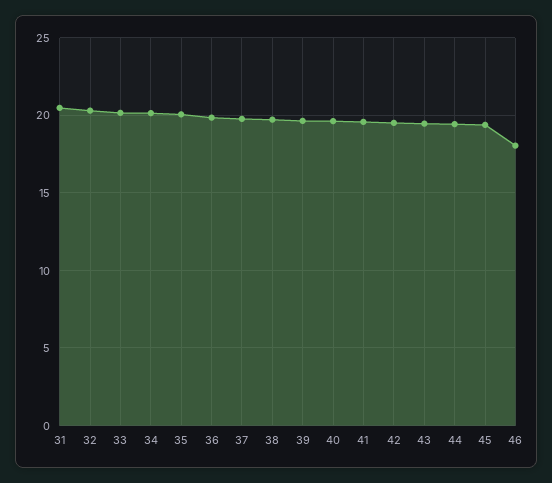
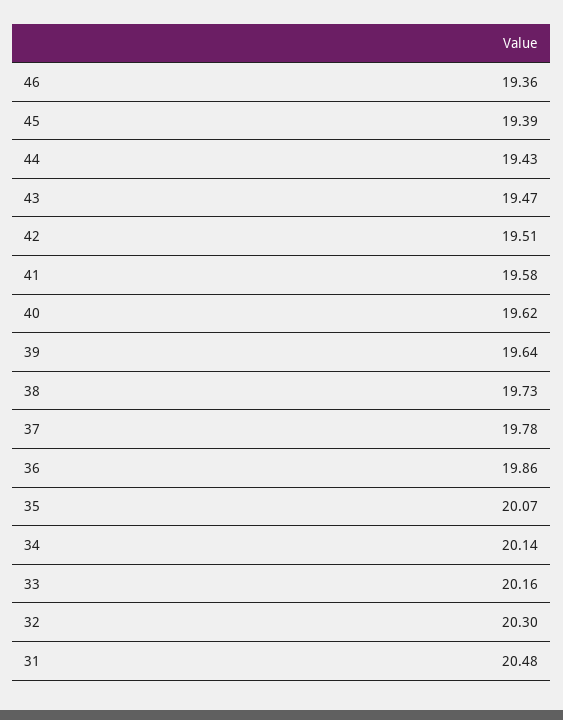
46: 18 -> 19.36

